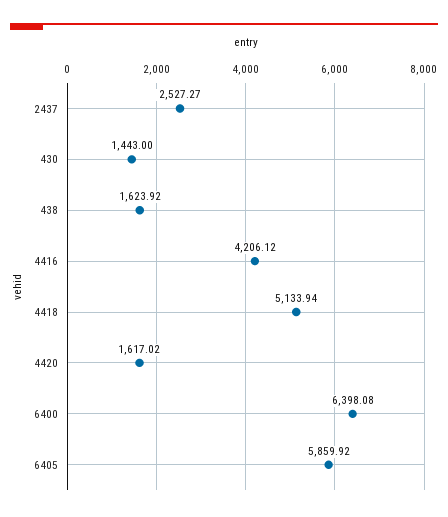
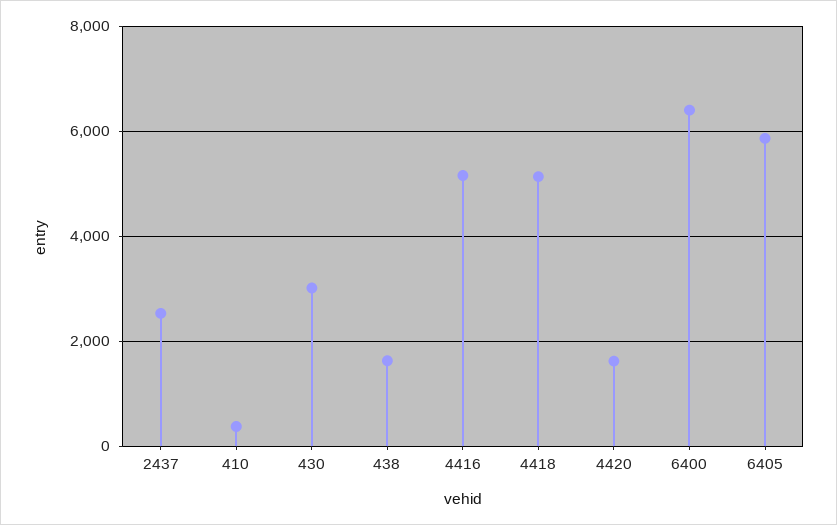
430: 1443 -> 3000
4416: 4206.12 -> 5200
410: none -> 400

